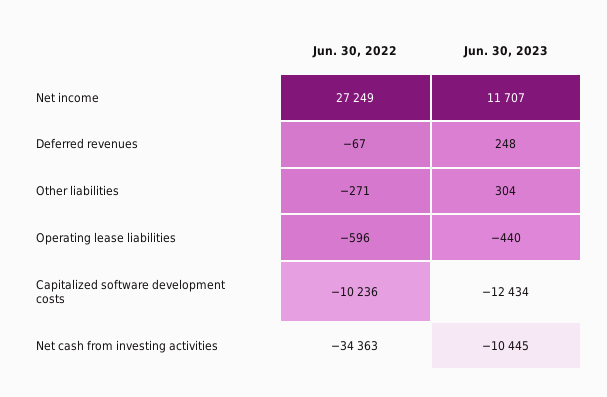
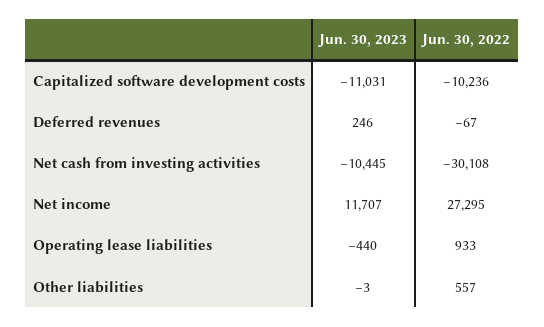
Jun. 30, 2022, Net income: 27249 -> 27295
Jun. 30, 2023, Deferred revenues: 248 -> 246
Jun. 30, 2022, Other liabilities: -271 -> 557
Jun. 30, 2023, Other liabilities: 304 -> -3
Jun. 30, 2022, Operating lease liabilities: -596 -> 933
Jun. 30, 2023, Capitalized software development costs: -12434 -> -11031
Jun. 30, 2022, Net cash from investing activities: -34363 -> -30108

